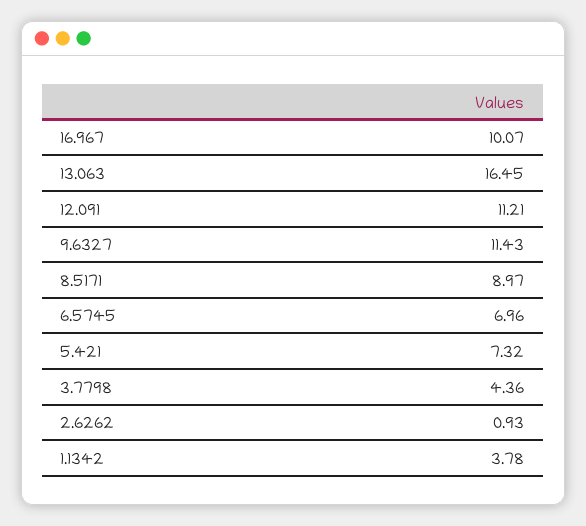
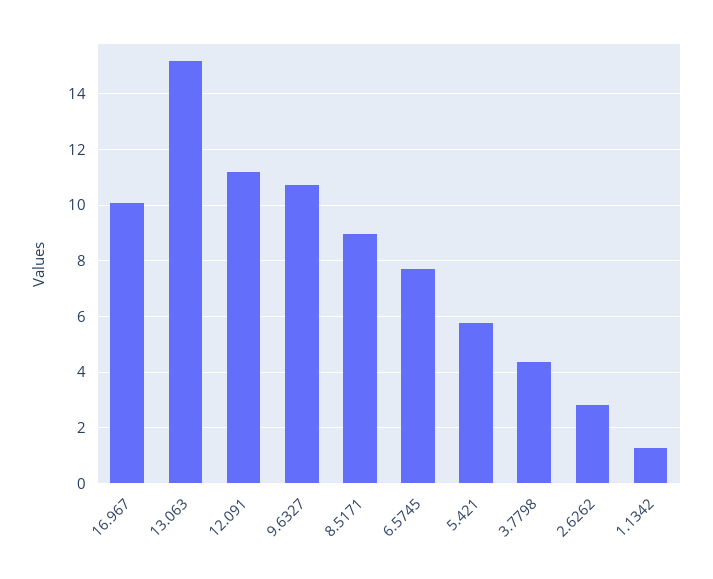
13.063: 16.45 -> 15.25
9.6327: 11.43 -> 10.75
6.5745: 6.96 -> 7.75
5.421: 7.32 -> 5.75
2.6262: 0.93 -> 2.75
1.1342: 3.78 -> 1.25

